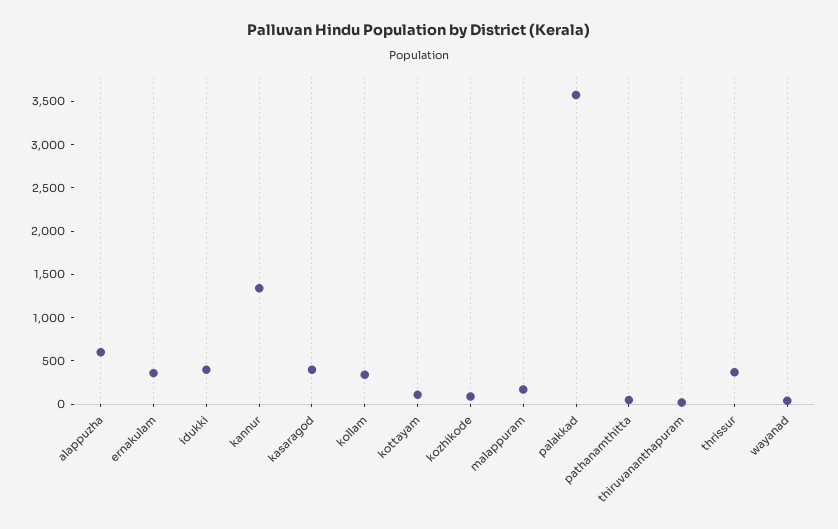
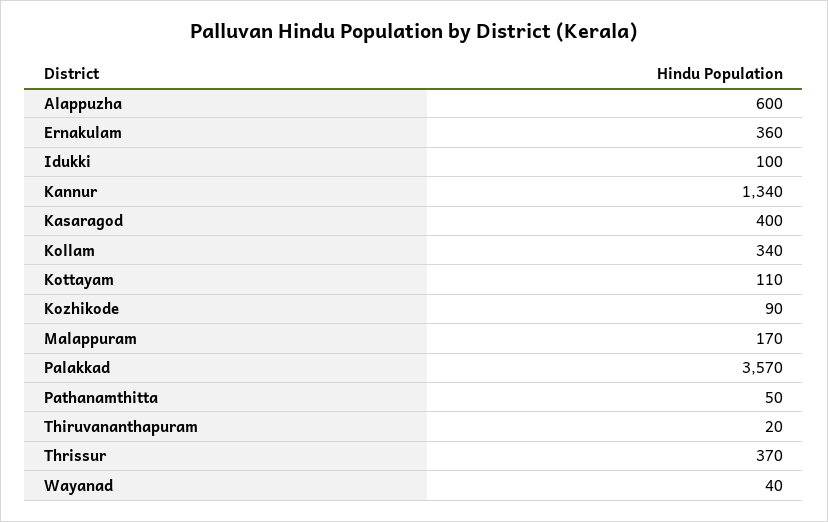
idukki: 400 -> 100

